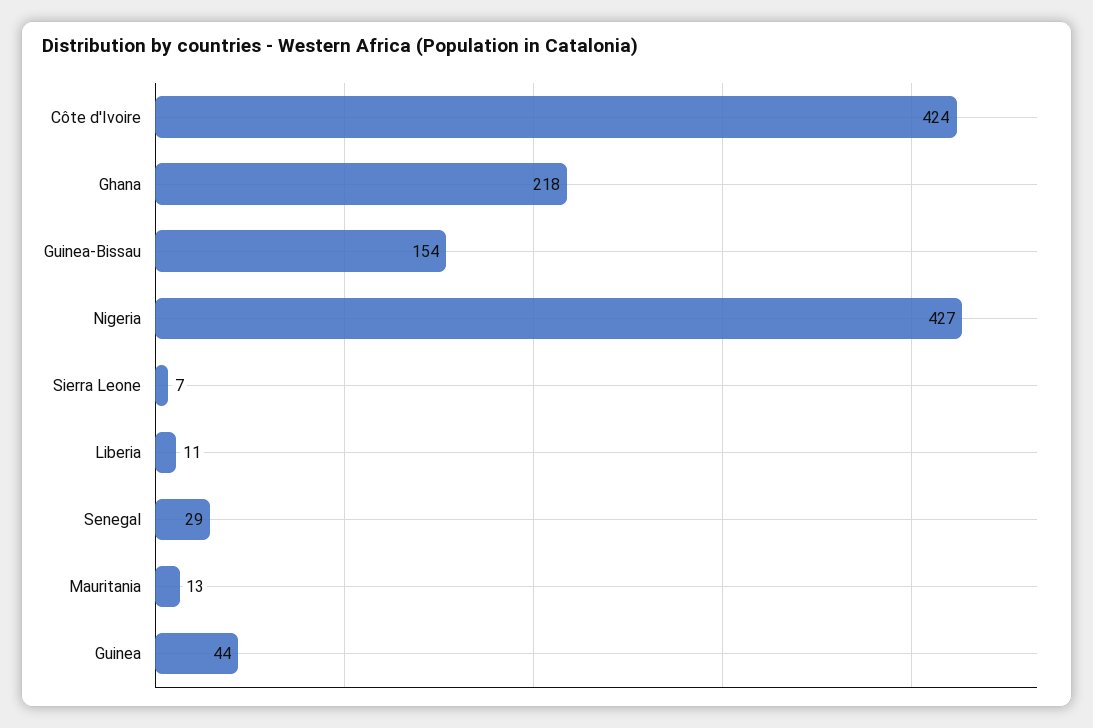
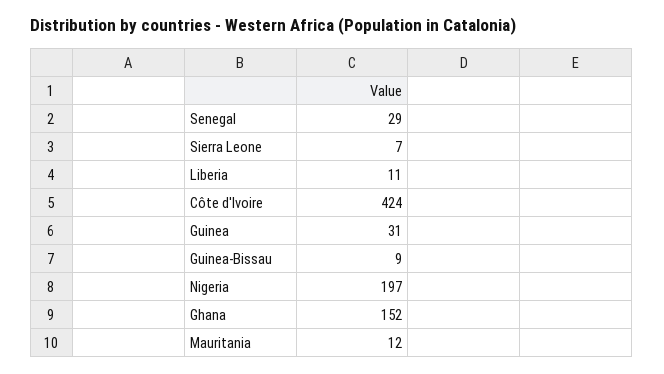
Ghana: 218 -> 152
Guinea-Bissau: 154 -> 9
Nigeria: 427 -> 197
Mauritania: 13 -> 12
Guinea: 44 -> 31

